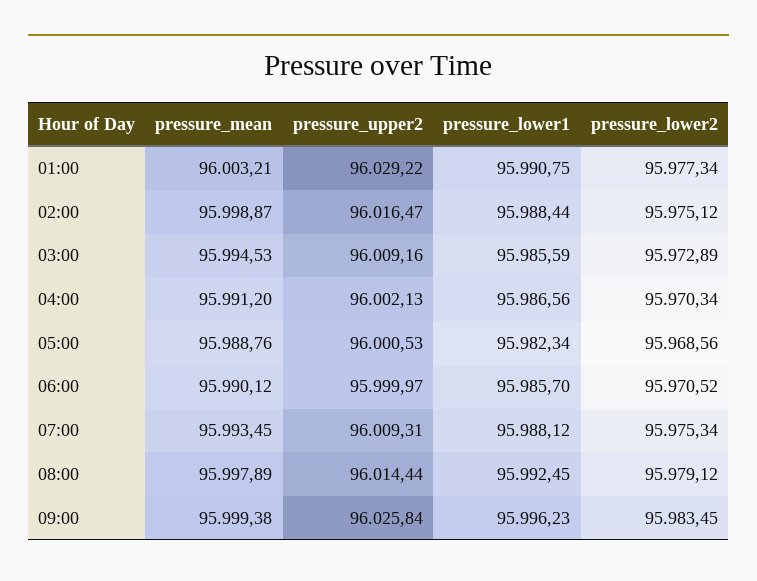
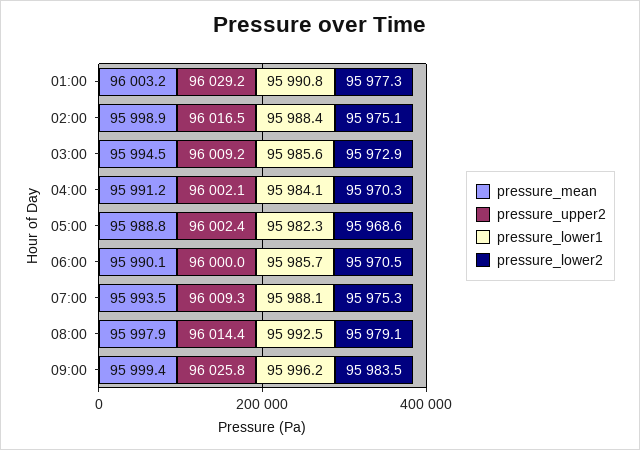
pressure_lower1, 04:00: 95986.56 -> 95984.1
pressure_upper2, 05:00: 96000.53 -> 96002.4

